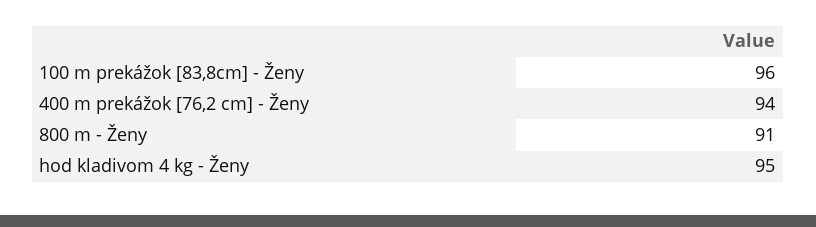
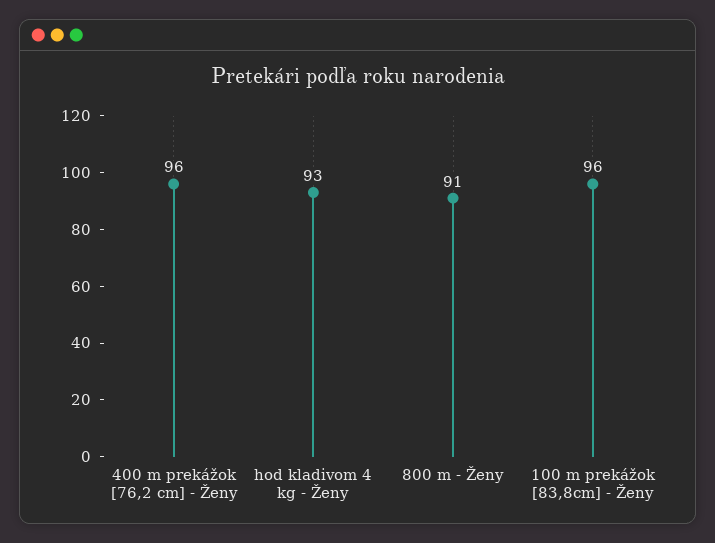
400 m prekážok [76,2 cm] - Ženy: 94 -> 96
hod kladivom 4 kg - Ženy: 95 -> 93

